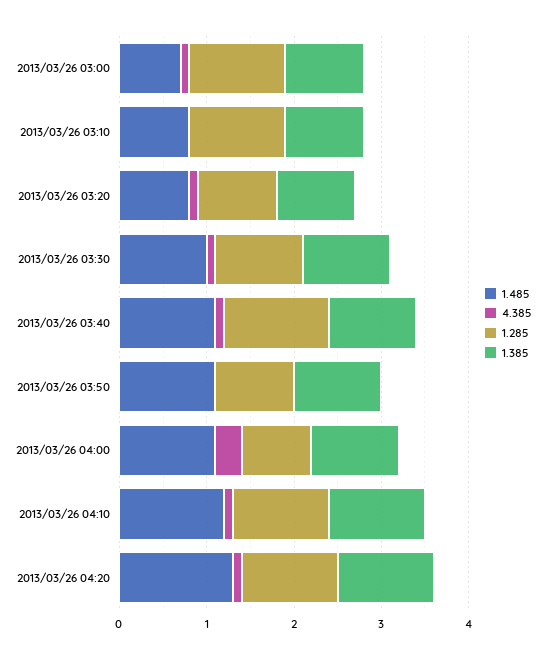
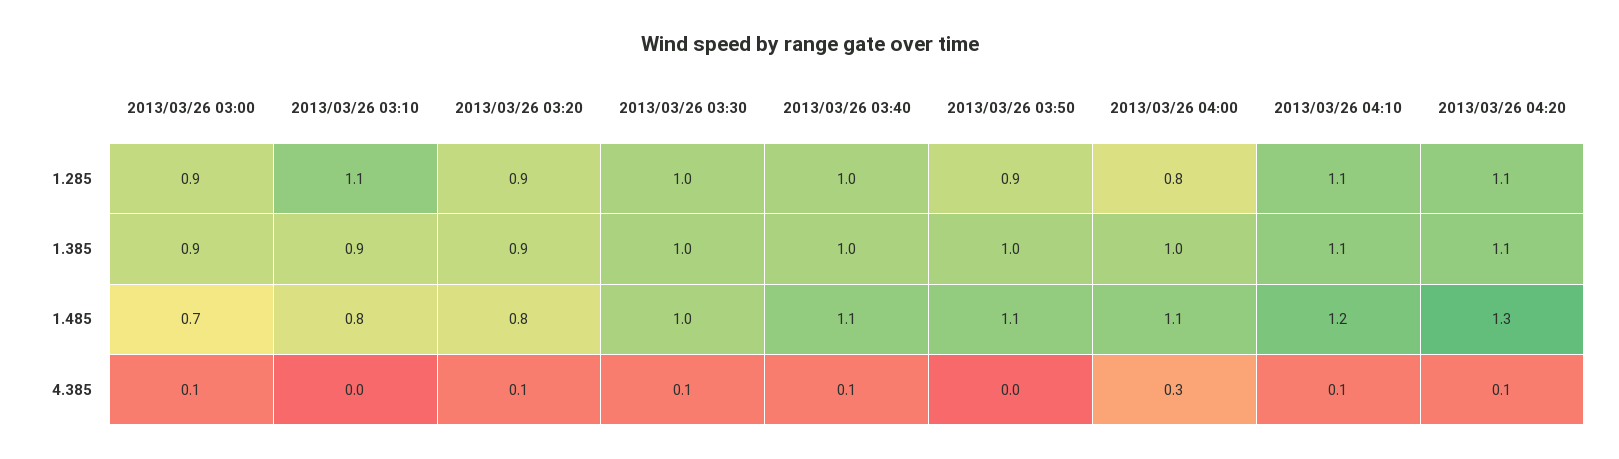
1.285, 2013/03/26 03:00: 1.1 -> 0.9
1.285, 2013/03/26 03:40: 1.2 -> 1

